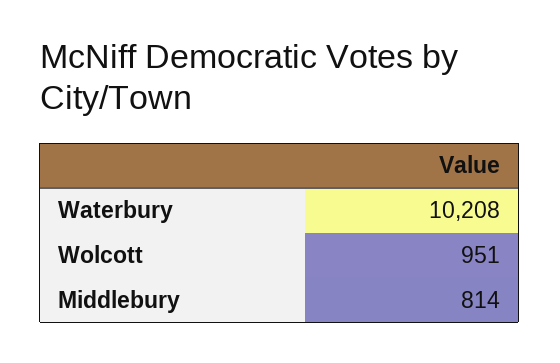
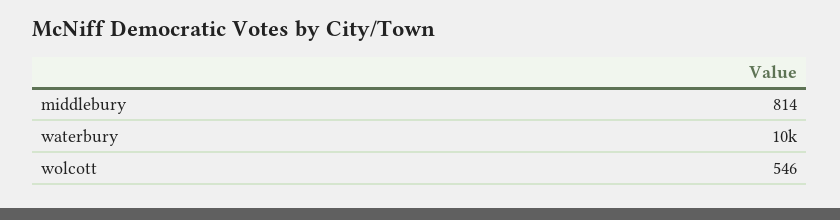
Wolcott: 951 -> 546

